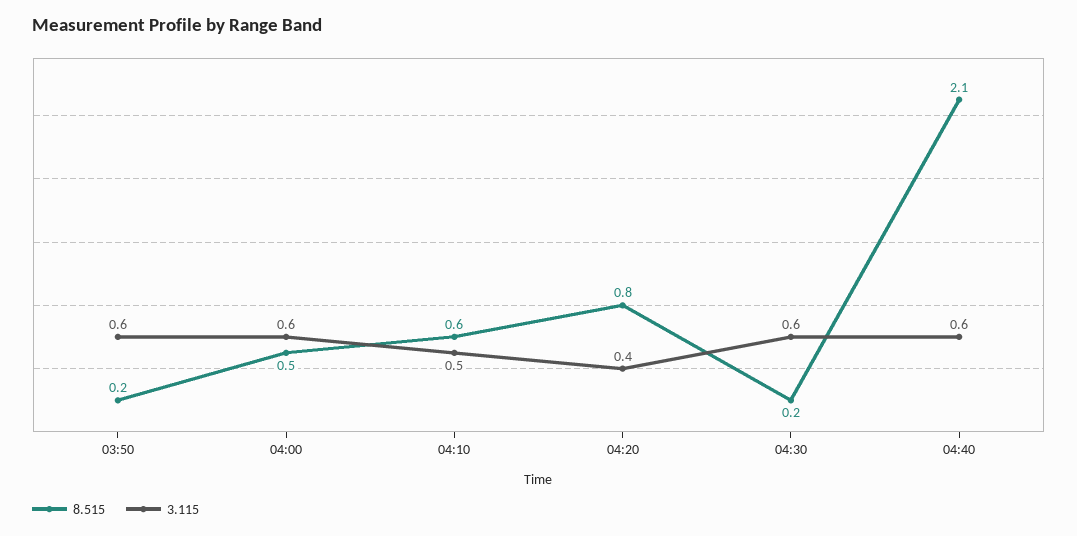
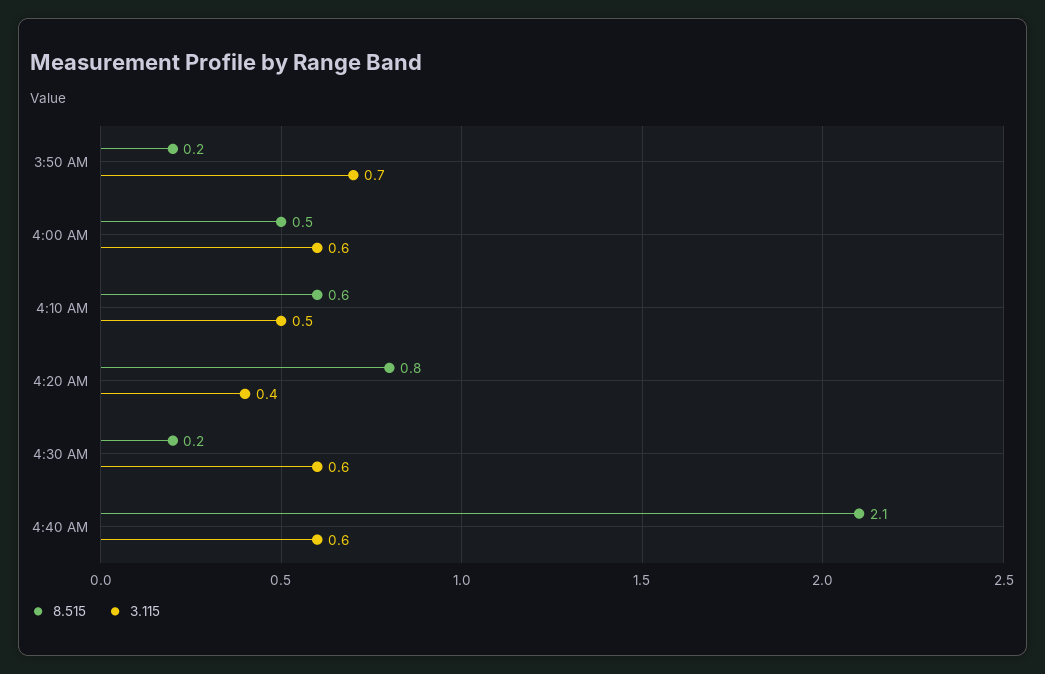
3.115, 03:50: 0.6 -> 0.7

